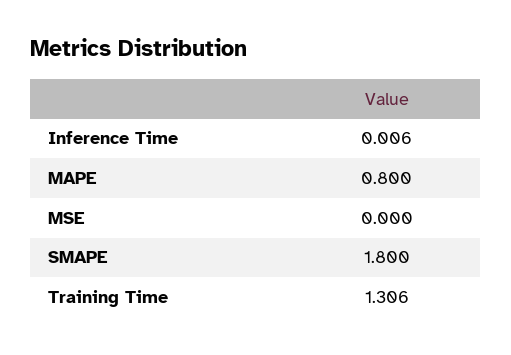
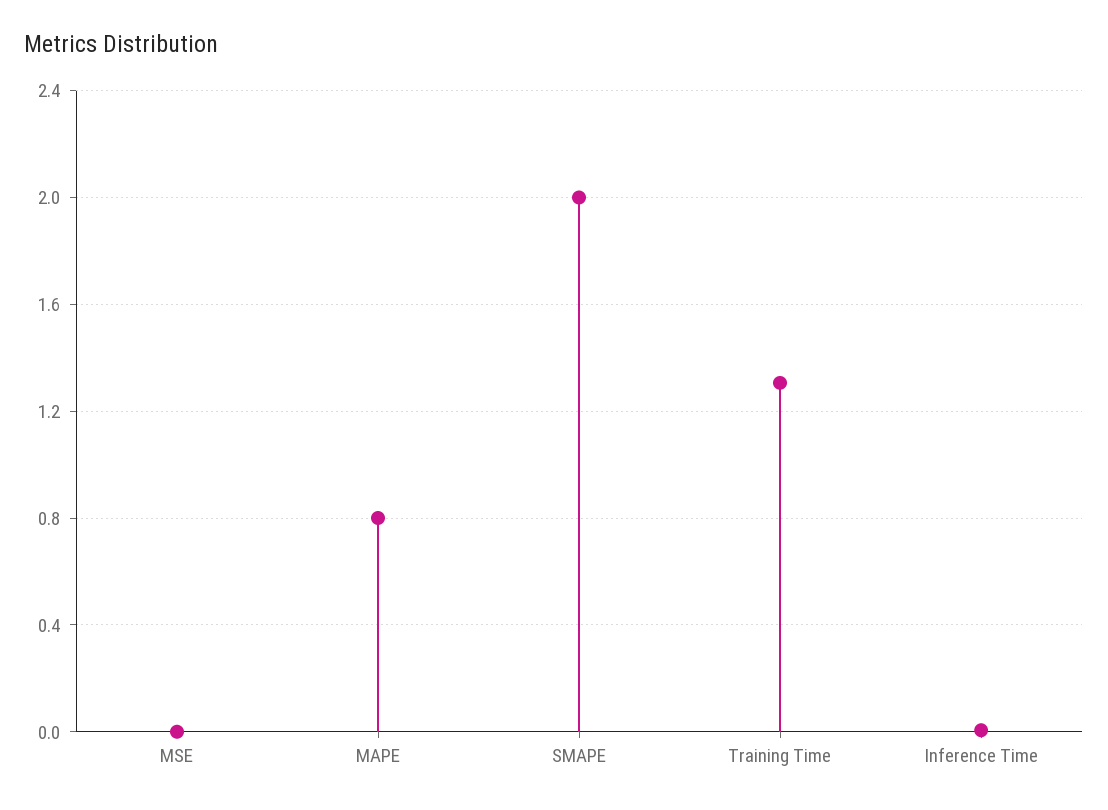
SMAPE: 1.8 -> 2

